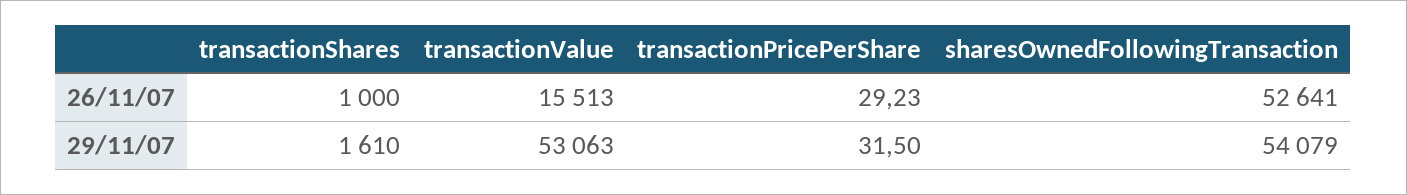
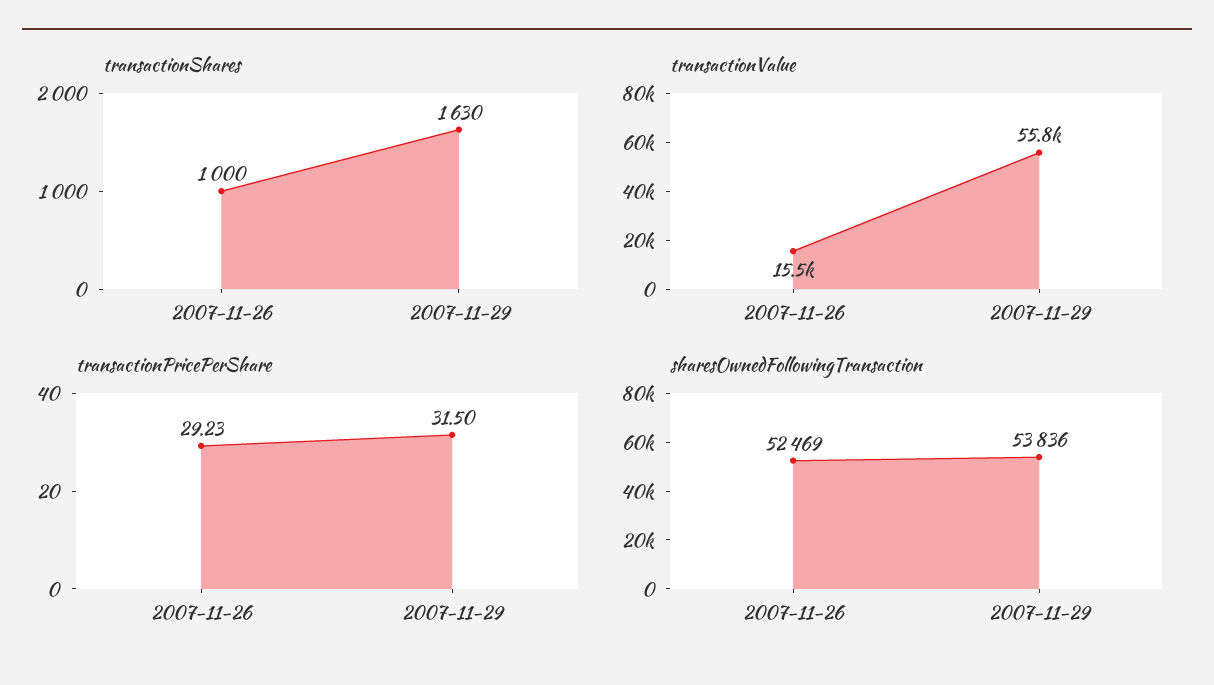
sharesOwnedFollowingTransaction, 26/11/07: 52641 -> 52469
transactionShares, 29/11/07: 1610 -> 1630
transactionValue, 29/11/07: 53063 -> 55800
sharesOwnedFollowingTransaction, 29/11/07: 54079 -> 53836

